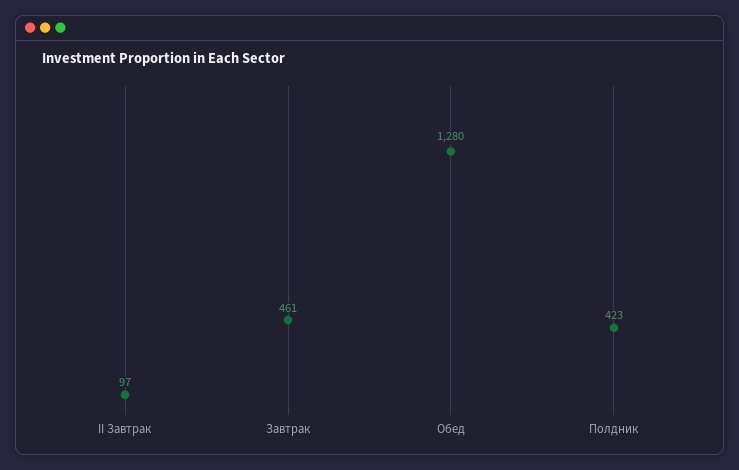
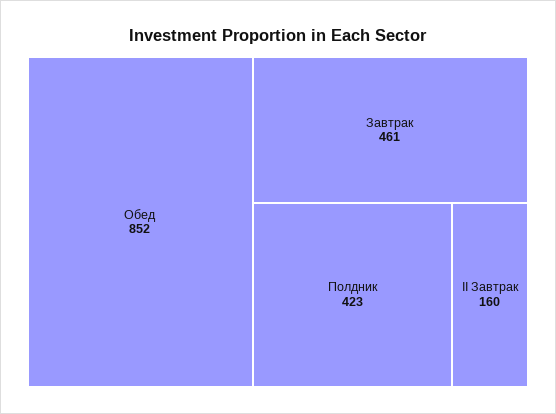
II Завтрак: 97 -> 160
Обед: 1280 -> 852

